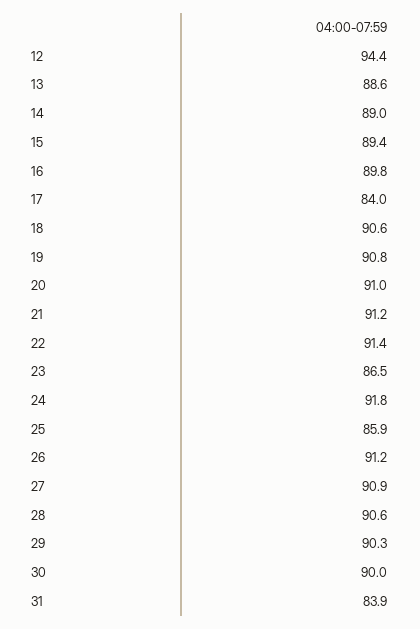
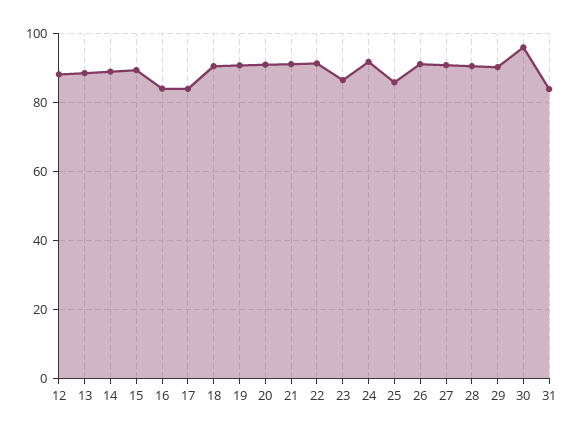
12: 94.4 -> 88
16: 89.8 -> 84
30: 90 -> 96

